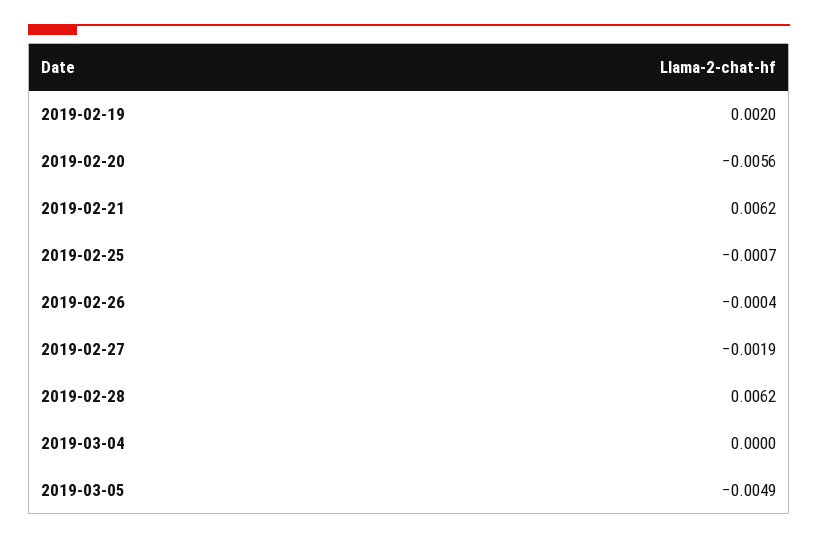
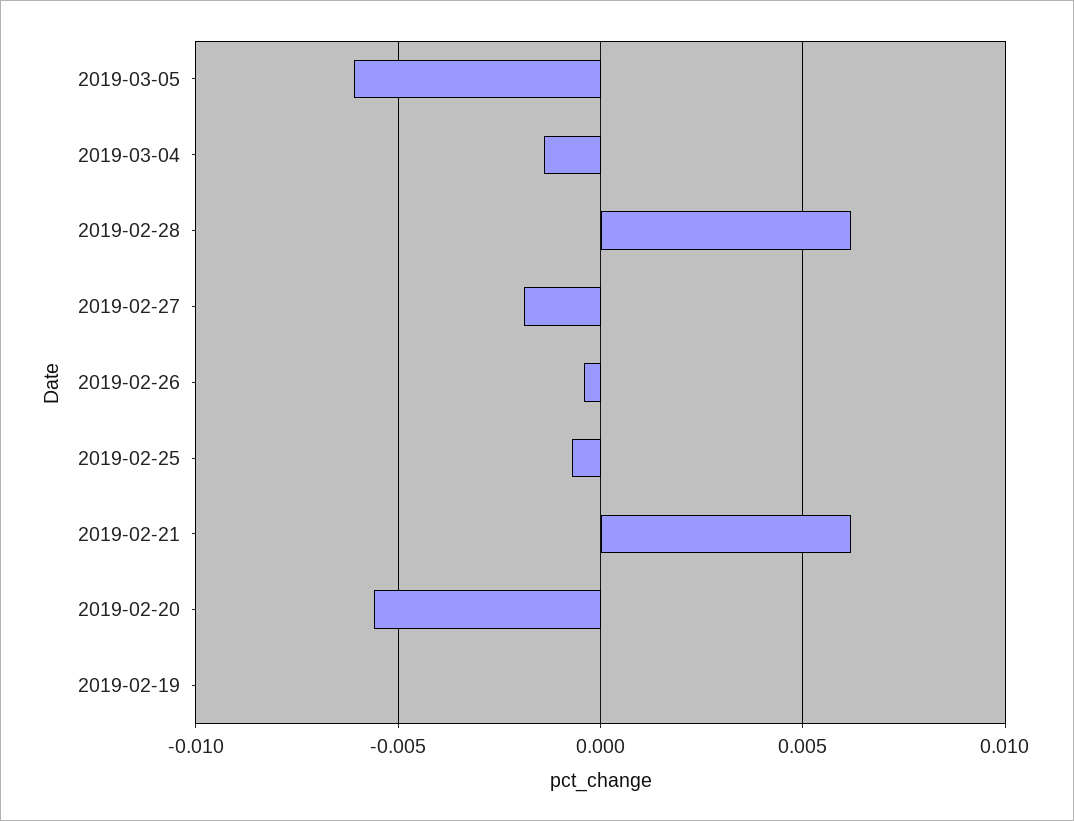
2019-02-19: 0.002 -> 0
2019-03-04: 0 -> -0.0015
2019-03-05: -0.0049 -> -0.006

